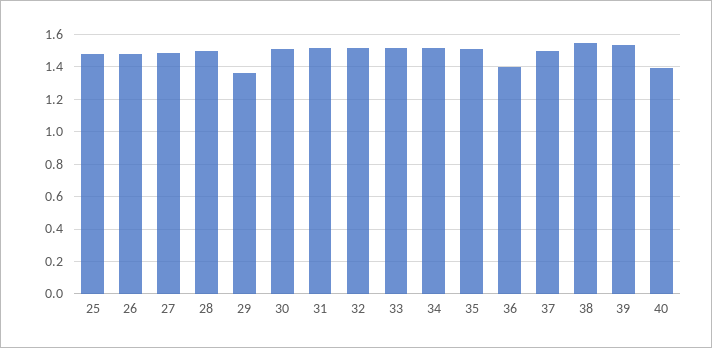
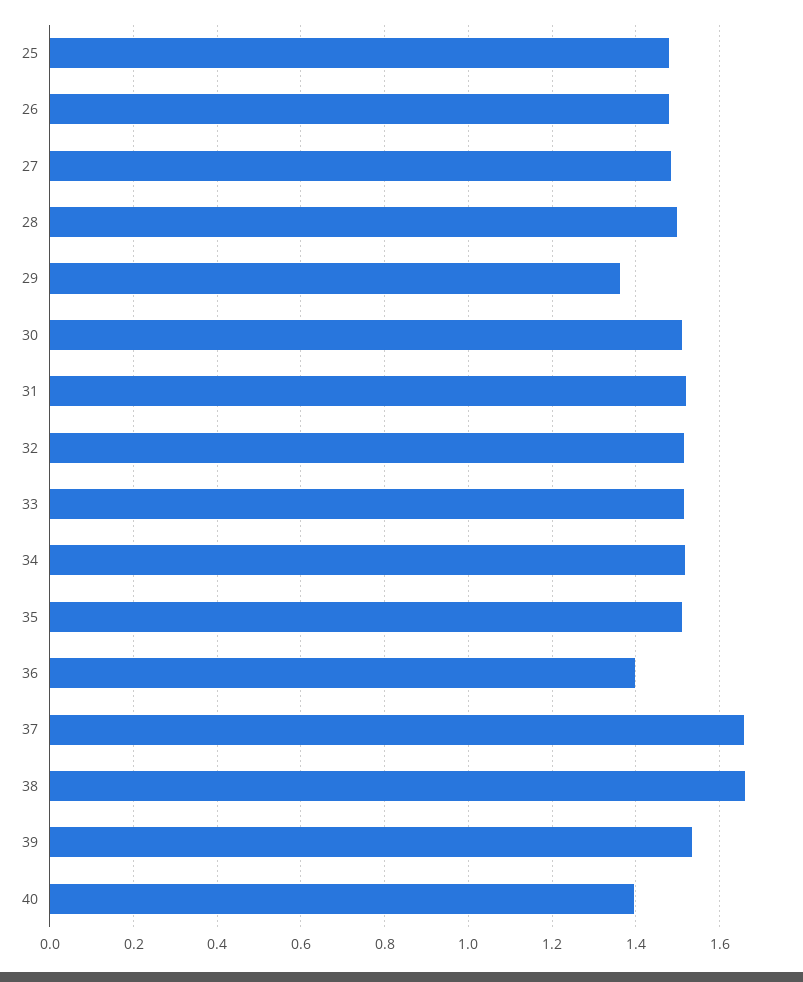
37: 1.5 -> 1.66
38: 1.55 -> 1.66

